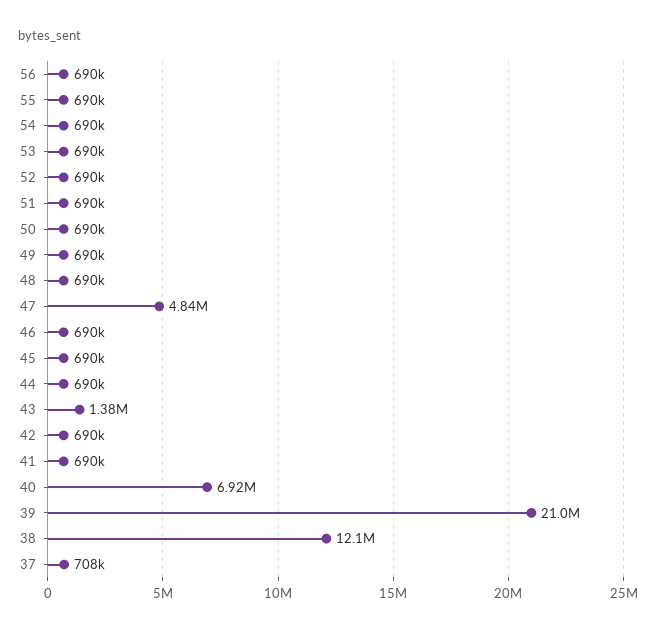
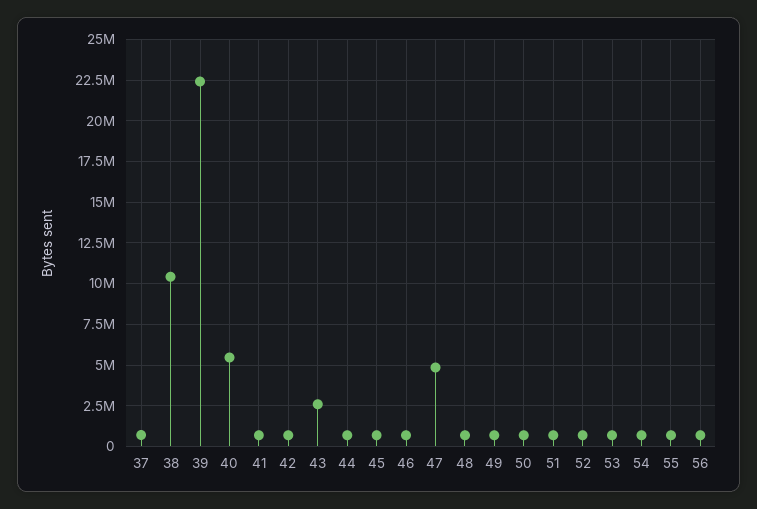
43: 1380000 -> 2500000
40: 6920000 -> 5500000
39: 21000000 -> 22500000
38: 12100000 -> 10500000

